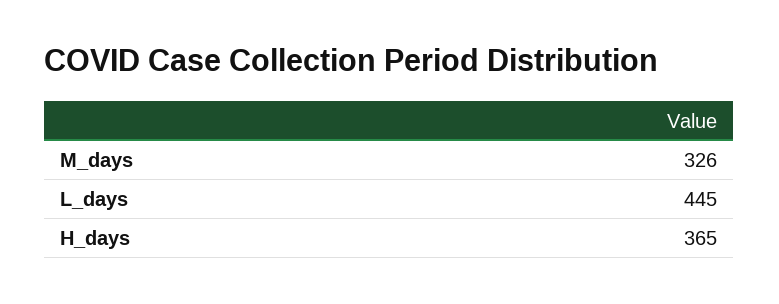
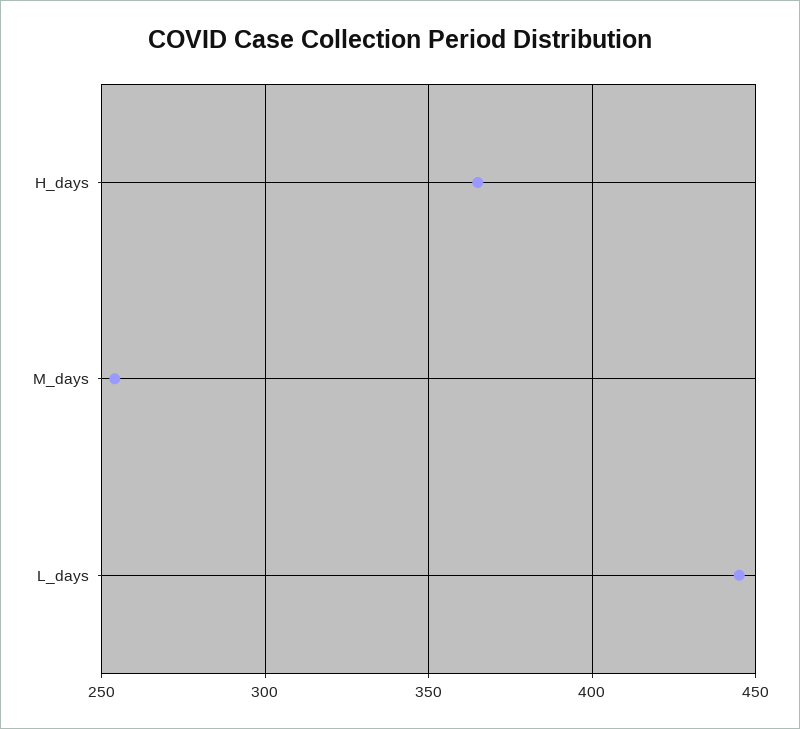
M_days: 326 -> 255

